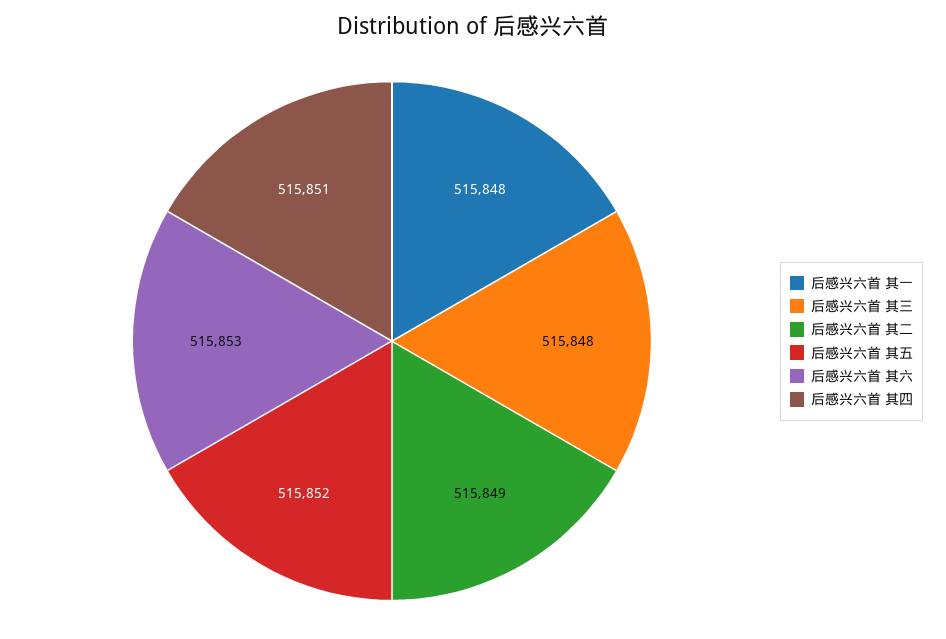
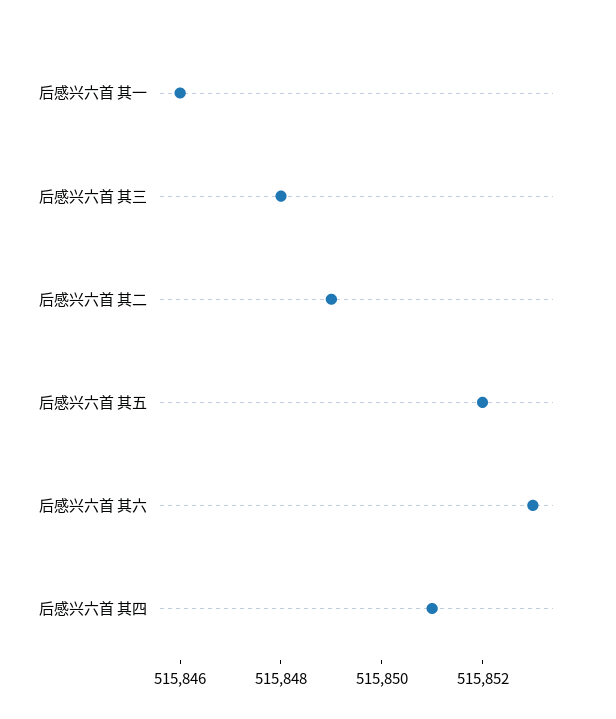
后感兴六首 其一: 515848 -> 515846

